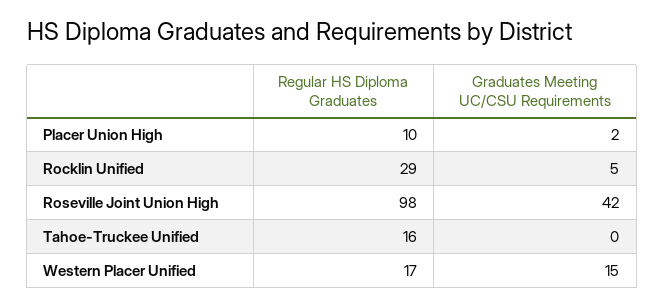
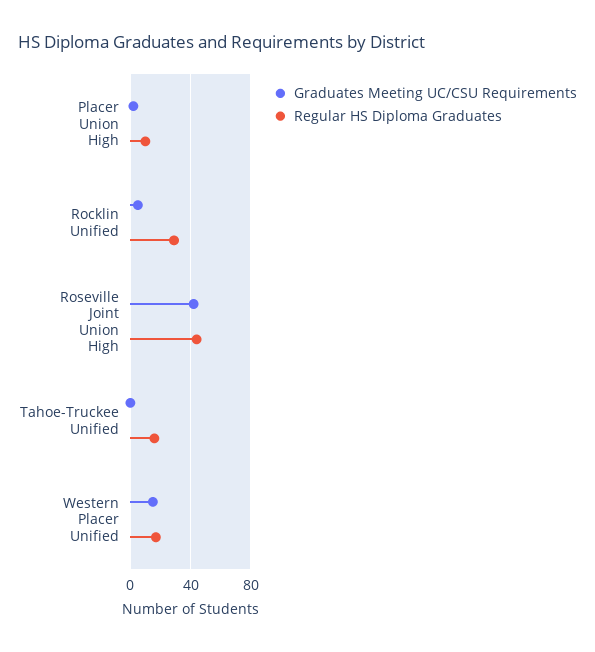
Regular HS Diploma Graduates, Roseville Joint Union High: 98 -> 45

